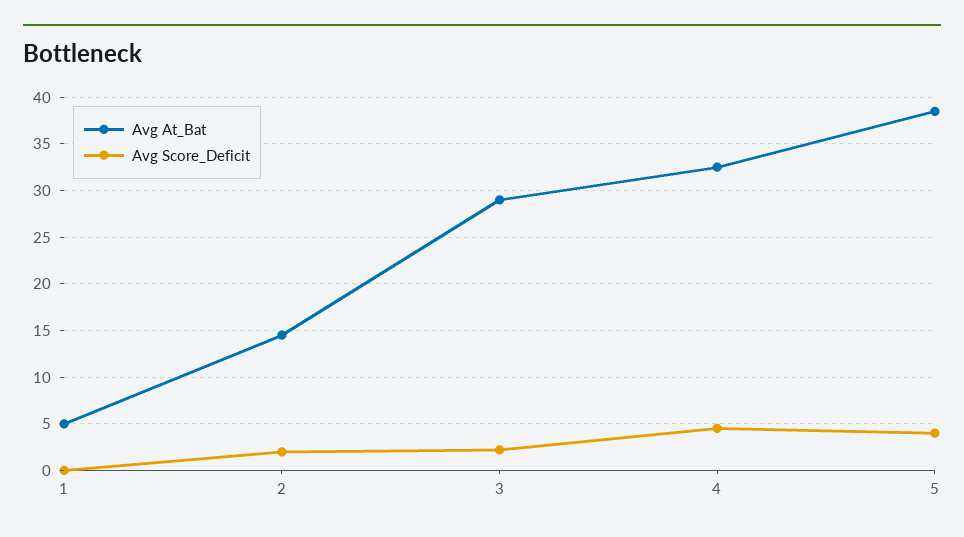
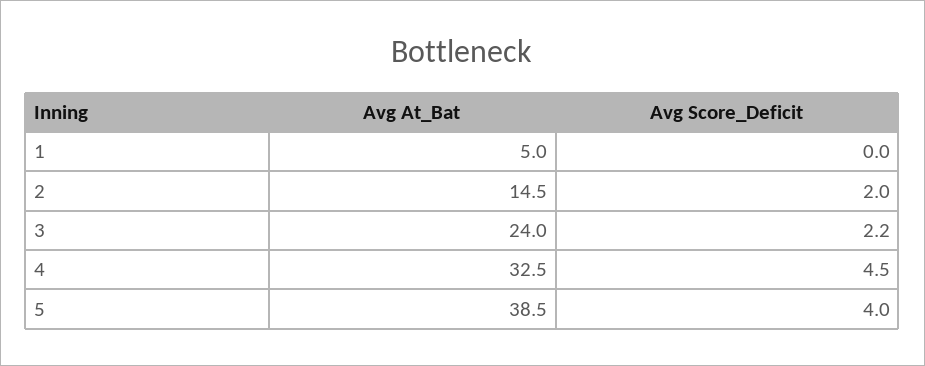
Avg At_Bat, 3: 29 -> 24

